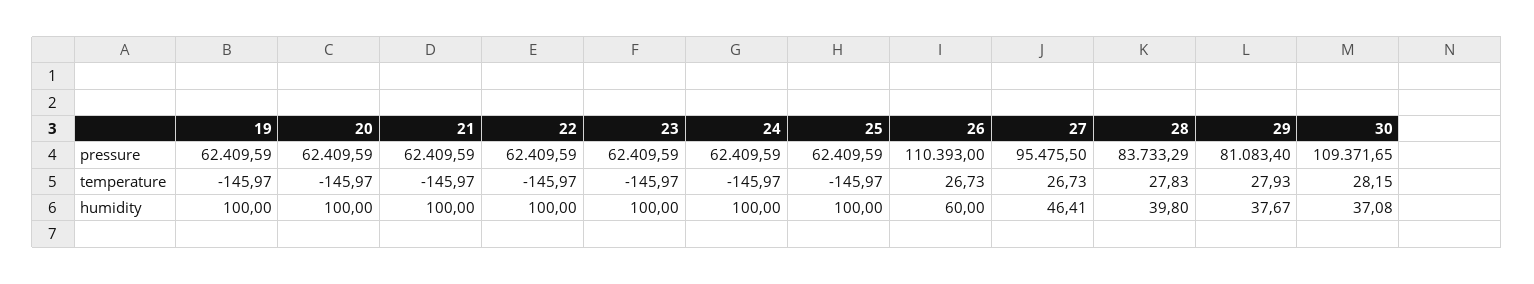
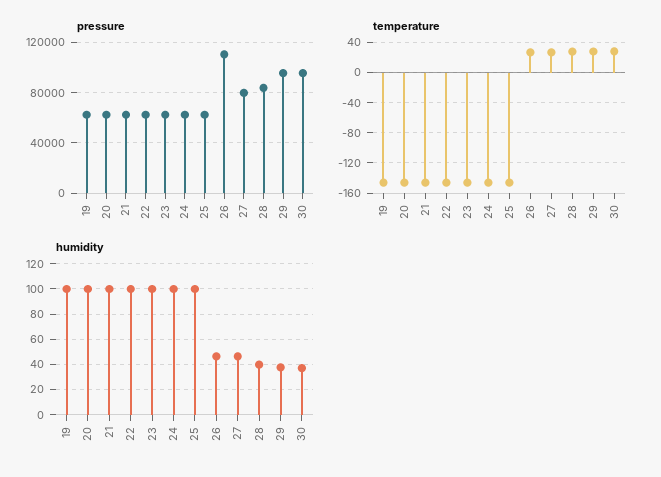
pressure, 27: 95475.5 -> 80000
pressure, 29: 81083.4 -> 95000
pressure, 30: 109371.65 -> 95000
humidity, 26: 60 -> 45

